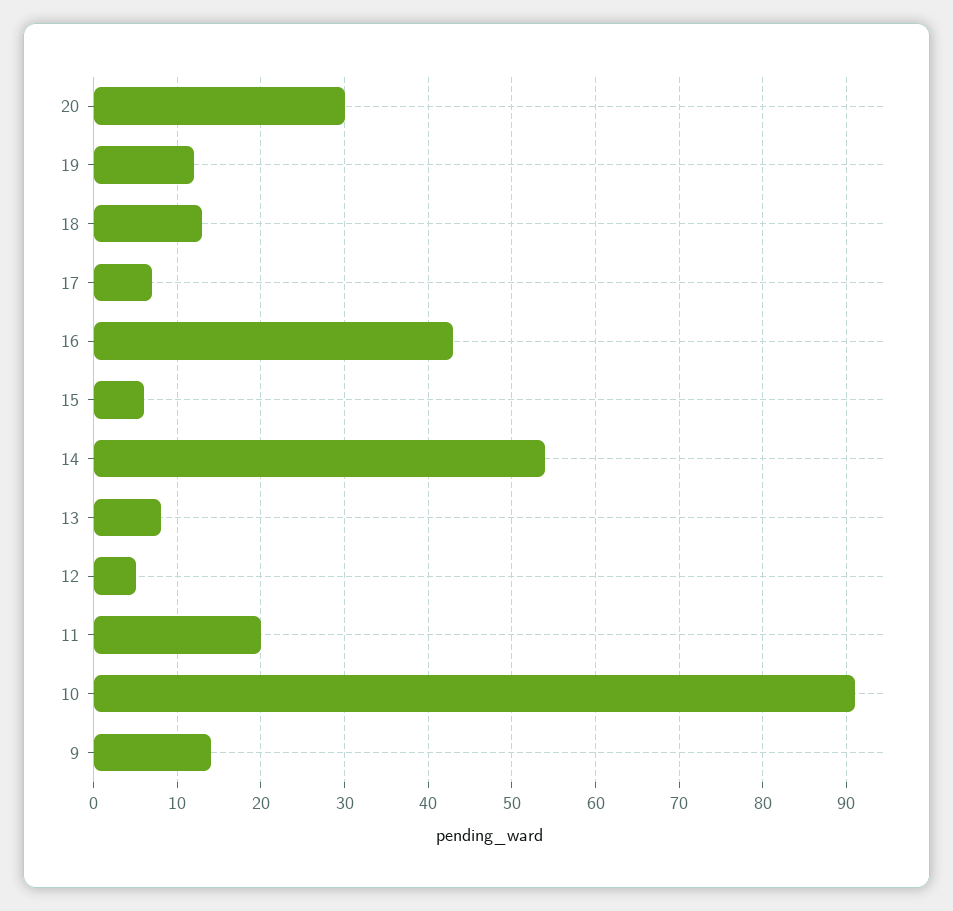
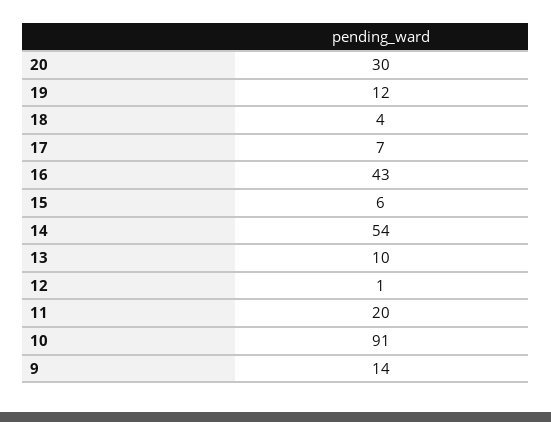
18: 13 -> 4
13: 8 -> 10
12: 5 -> 1

